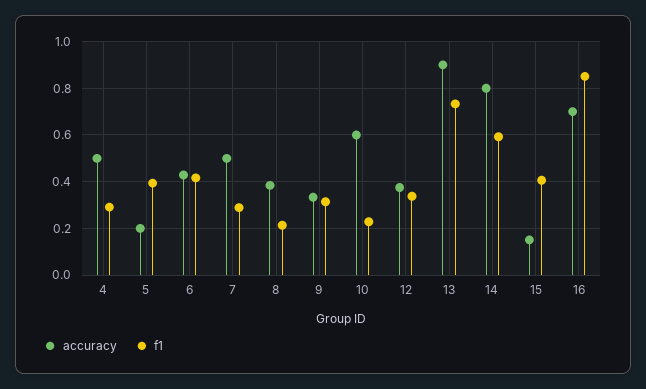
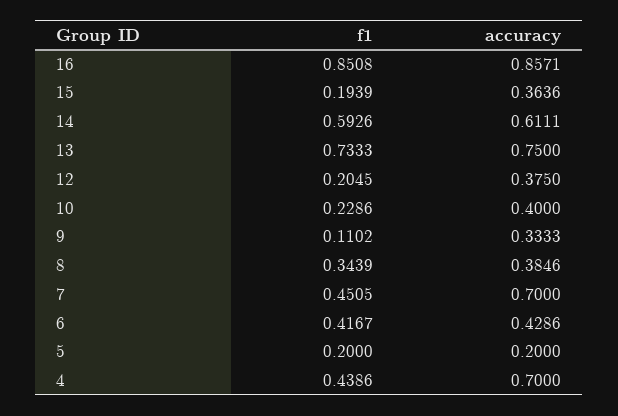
accuracy, 4: 0.5 -> 0.7
f1, 4: 0.3 -> 0.4386
f1, 5: 0.4 -> 0.2
accuracy, 7: 0.5 -> 0.7
f1, 7: 0.3 -> 0.4505
f1, 8: 0.2 -> 0.3439
f1, 9: 0.3 -> 0.1102
accuracy, 10: 0.6 -> 0.4
f1, 12: 0.35 -> 0.2045
accuracy, 13: 0.9 -> 0.75
accuracy, 14: 0.8 -> 0.6111
accuracy, 15: 0.15 -> 0.3636
f1, 15: 0.4 -> 0.1939
accuracy, 16: 0.7 -> 0.8571

